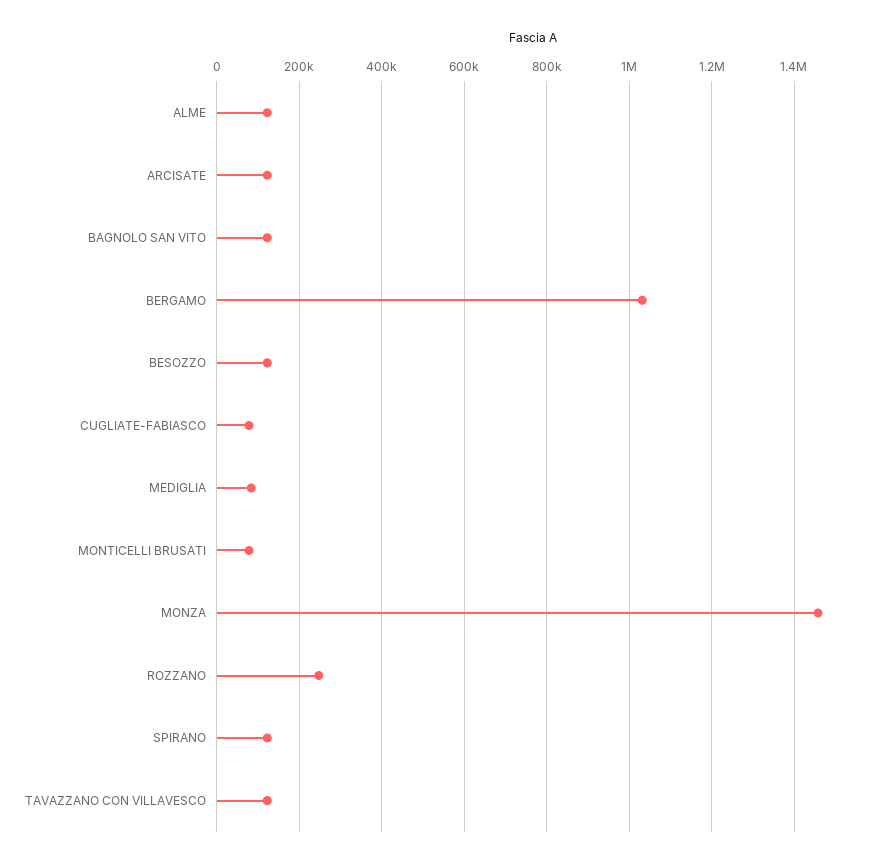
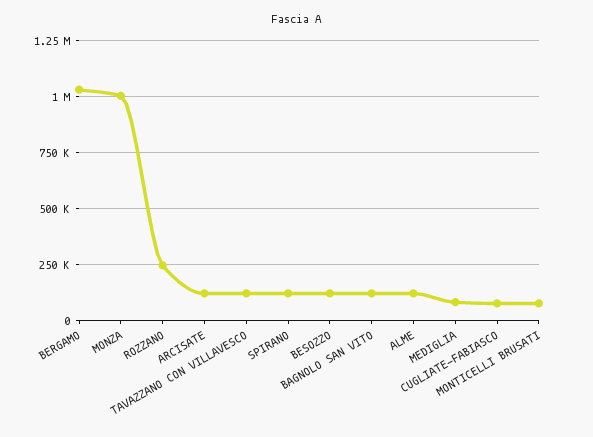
MONZA: 1460000 -> 1000000

